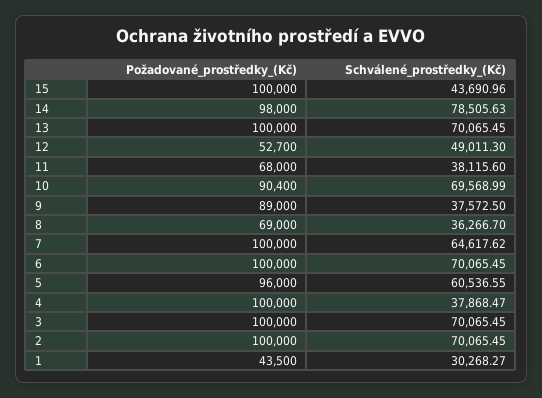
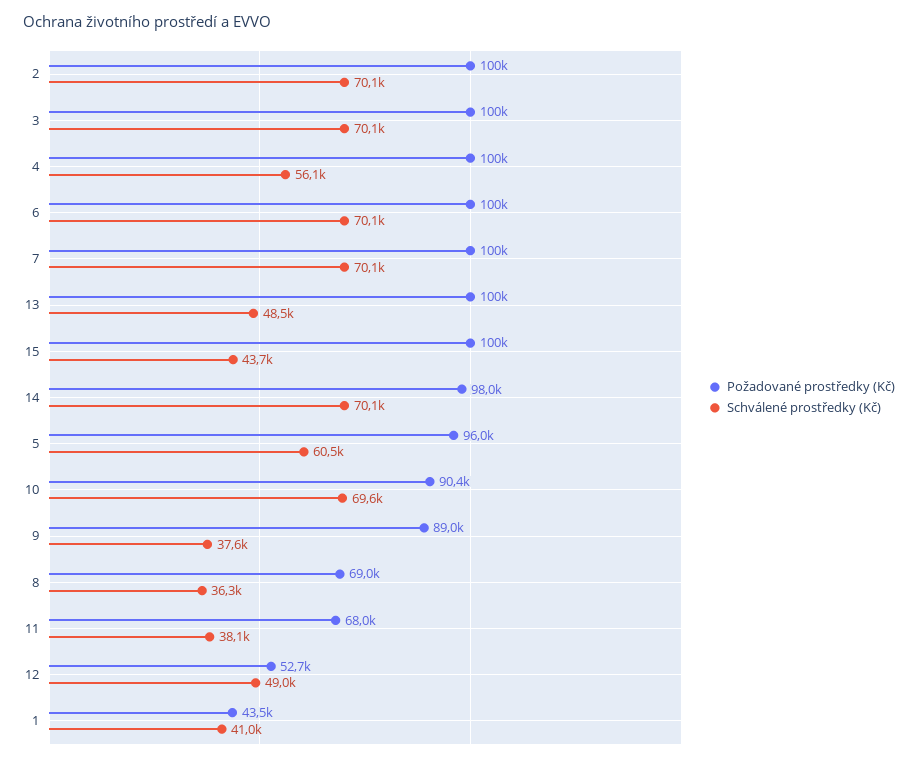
Schválené_prostředky_(Kč), 14: 78505.63 -> 70100
Schválené_prostředky_(Kč), 13: 70065.45 -> 48500
Schválené_prostředky_(Kč), 7: 64617.62 -> 70100
Schválené_prostředky_(Kč), 4: 37868.47 -> 56100
Schválené_prostředky_(Kč), 1: 30268.27 -> 41000

